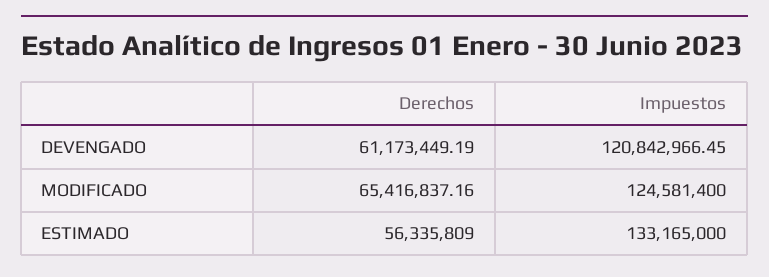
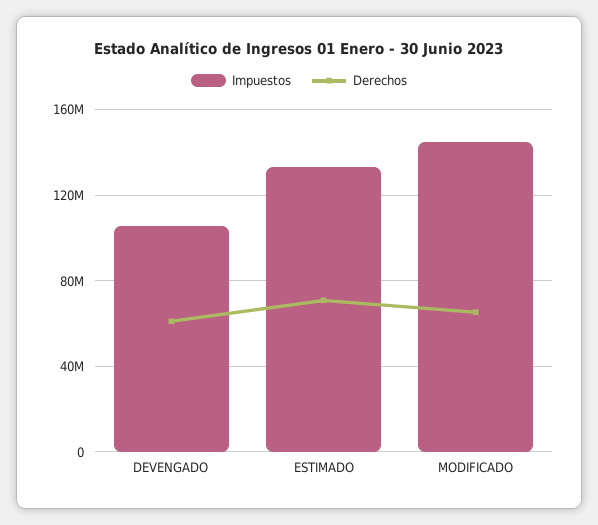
Impuestos, DEVENGADO: 120842966.45 -> 105000000
Impuestos, MODIFICADO: 124581400 -> 145000000
Derechos, ESTIMADO: 56335809 -> 70000000

